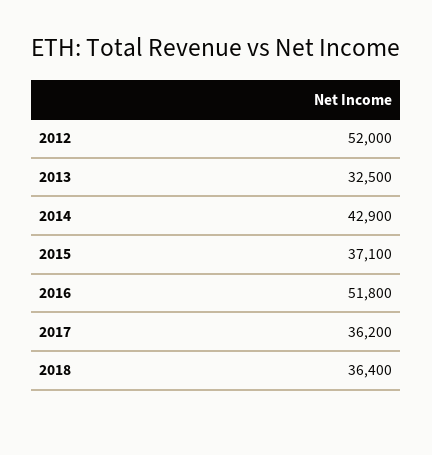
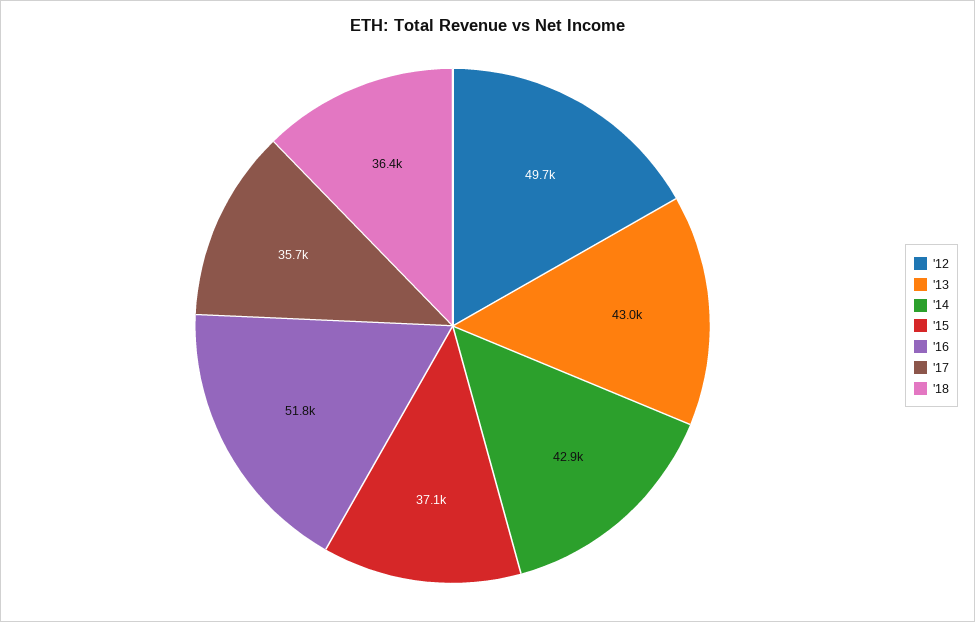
2012: 52000 -> 49700
2013: 32500 -> 43000
2017: 36200 -> 35700

